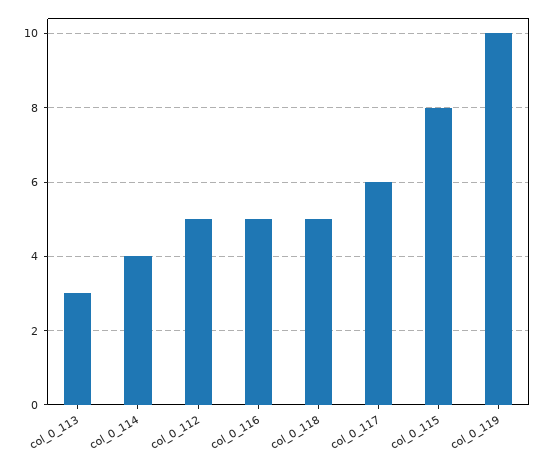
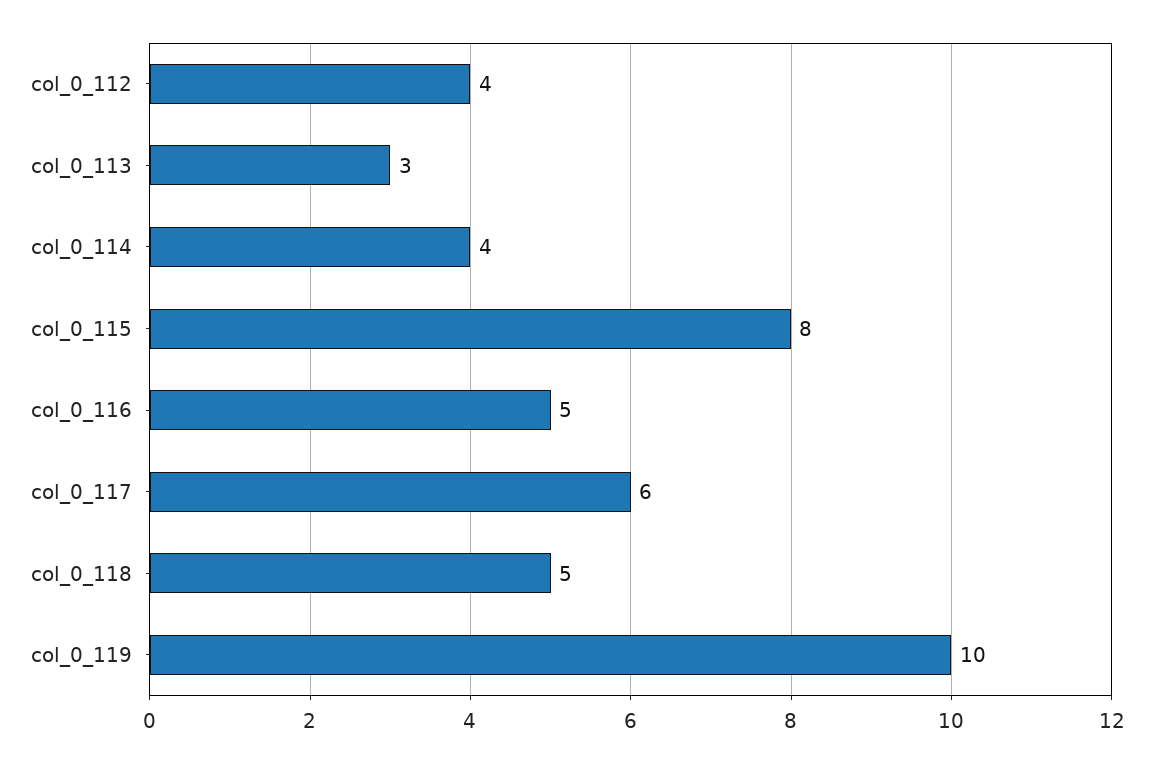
col_0_112: 5 -> 4

